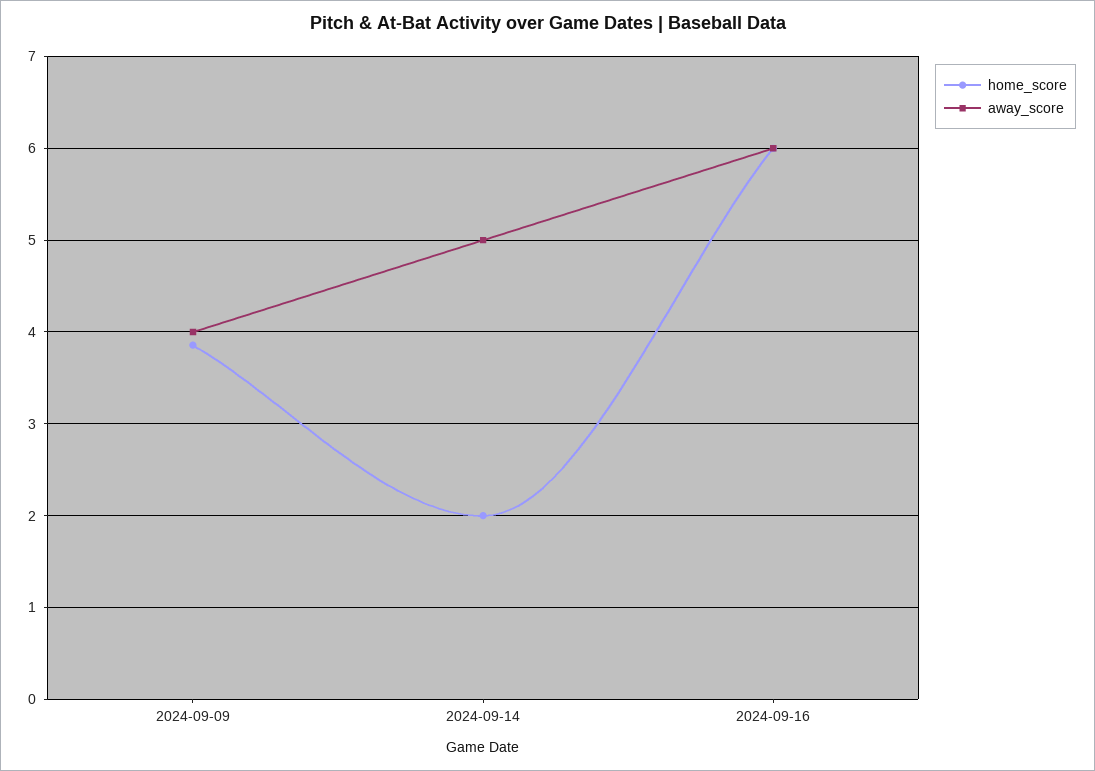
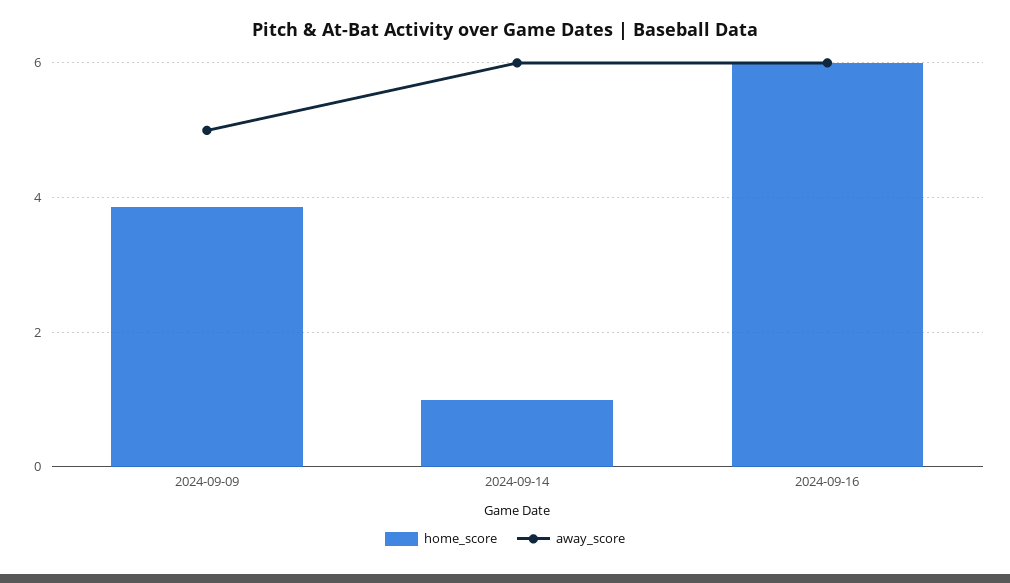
away_score, 2024-09-09: 4 -> 5
home_score, 2024-09-14: 2 -> 1
away_score, 2024-09-14: 5 -> 6

